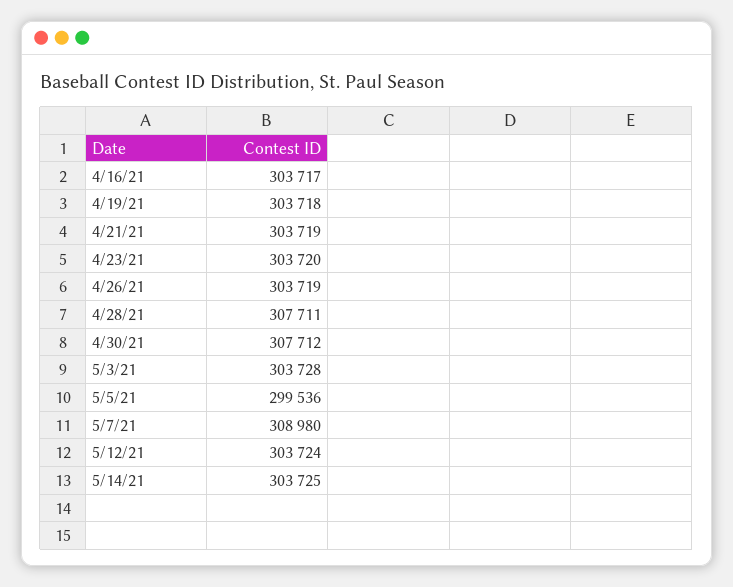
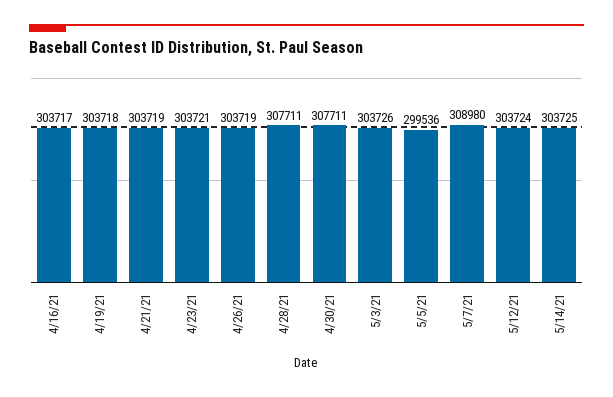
4/23/21: 303720 -> 303721
4/30/21: 307712 -> 307711
5/3/21: 303728 -> 303726

